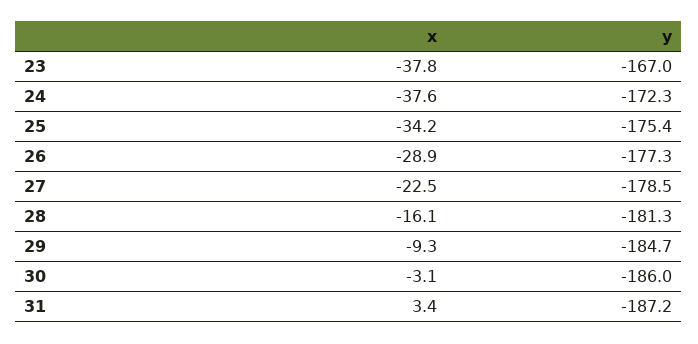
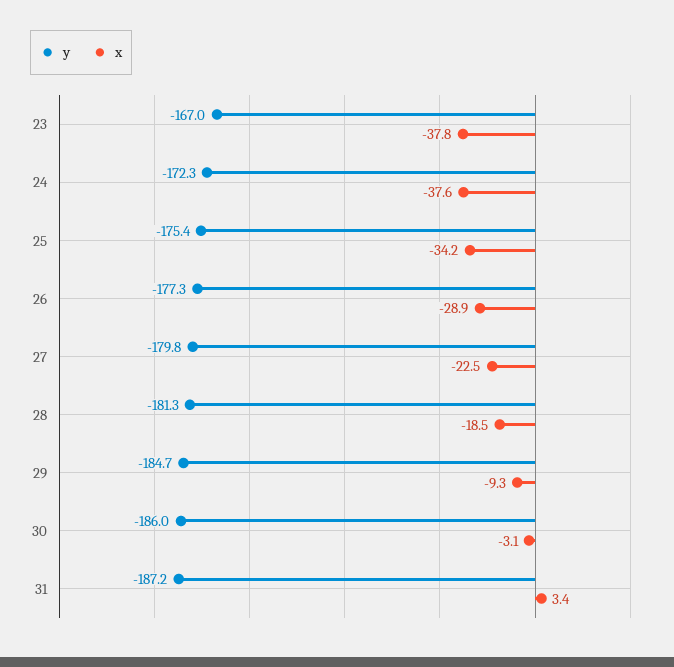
y, 27: -178.5 -> -179.8
x, 28: -16.1 -> -18.5

